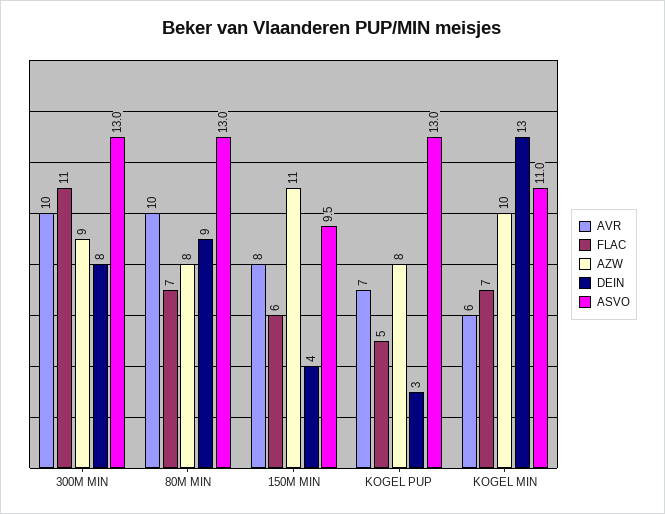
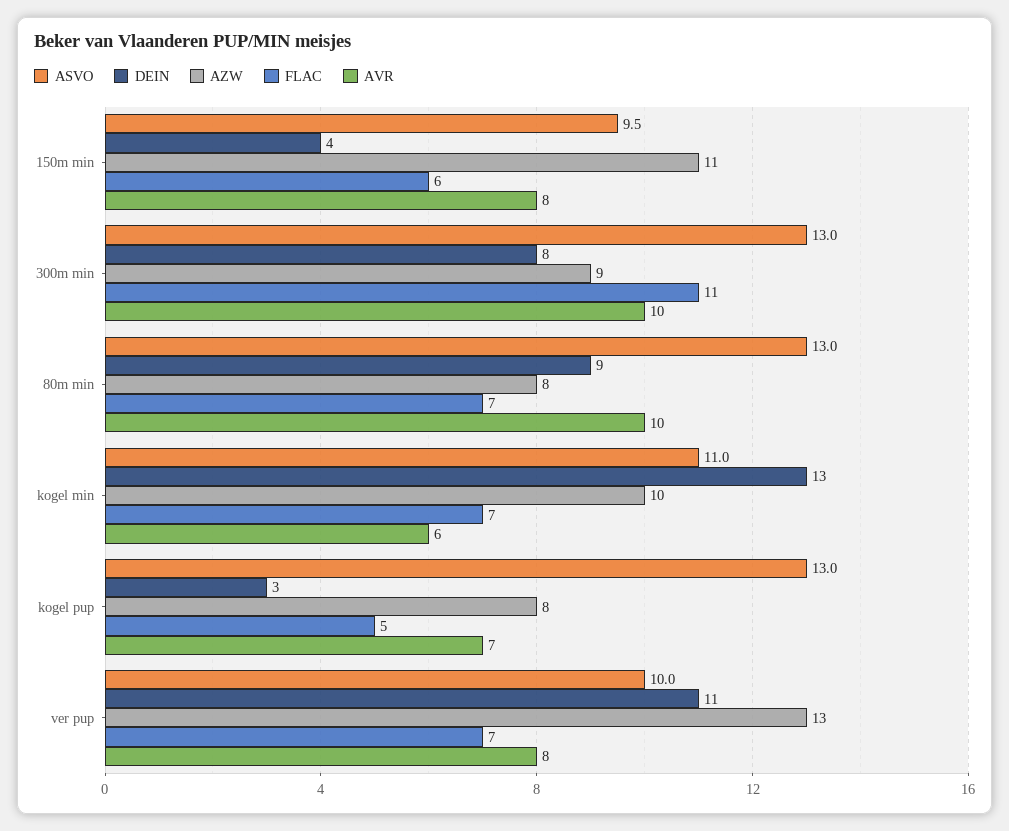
ASVO, ver pup: none -> 10
DEIN, ver pup: none -> 11
AZW, ver pup: none -> 13
FLAC, ver pup: none -> 7
AVR, ver pup: none -> 8

